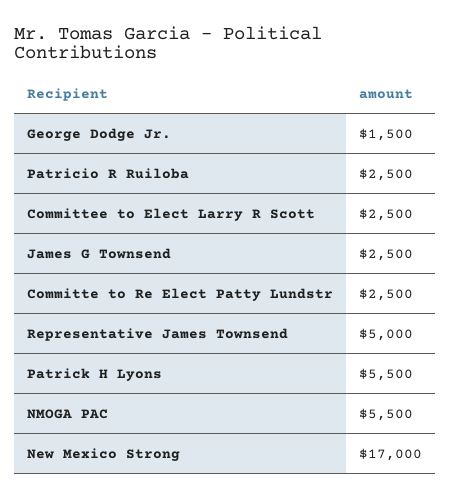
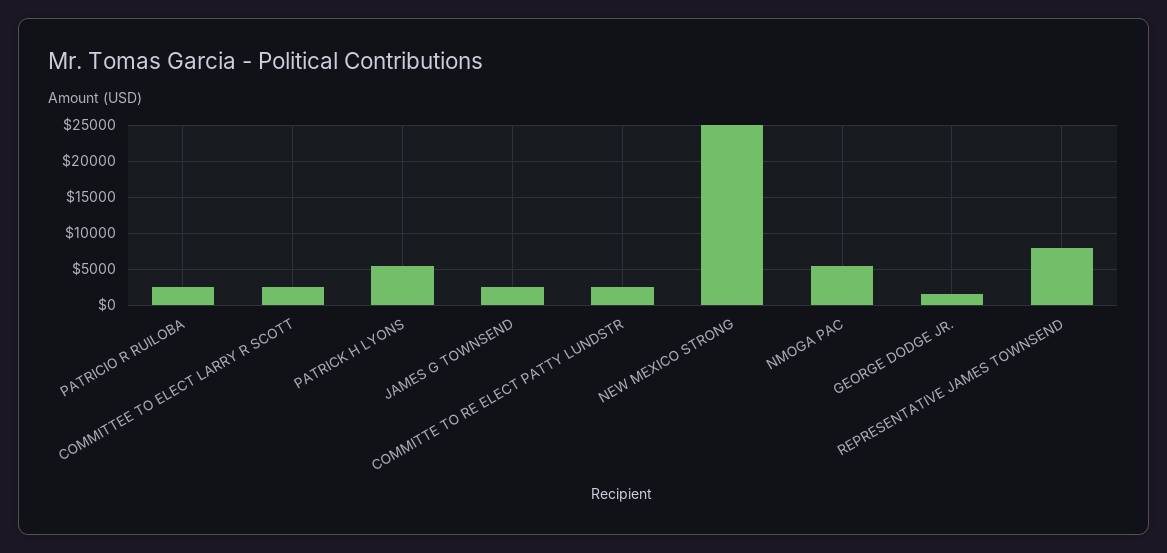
Representative James Townsend: 5000 -> 8000
New Mexico Strong: 17000 -> 25000

